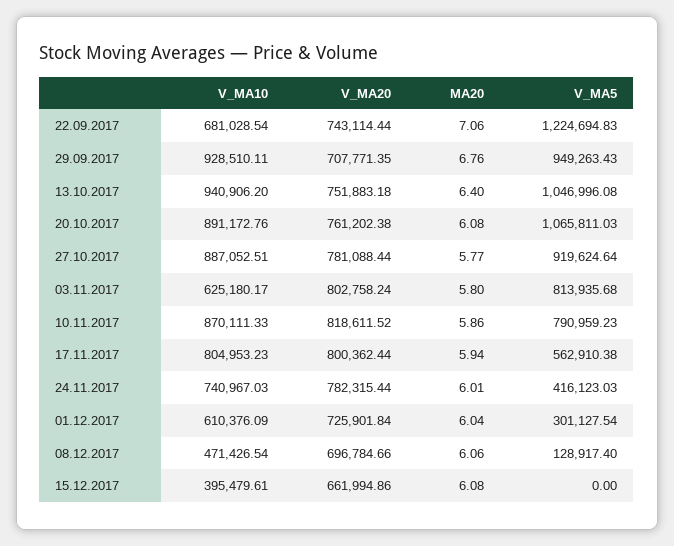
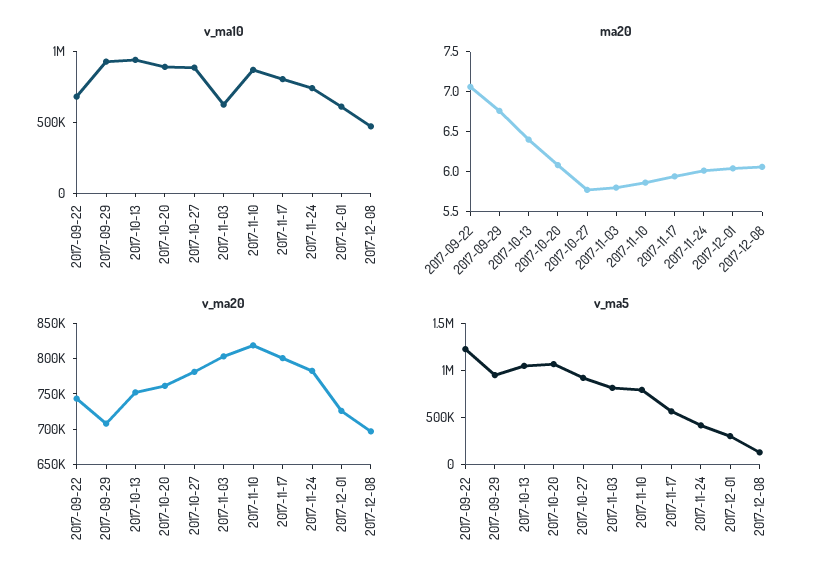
V_MA10, 15.12.2017: 395479.61 -> none
V_MA20, 15.12.2017: 661994.86 -> none
MA20, 15.12.2017: 6.08 -> none
V_MA5, 15.12.2017: 0 -> none

